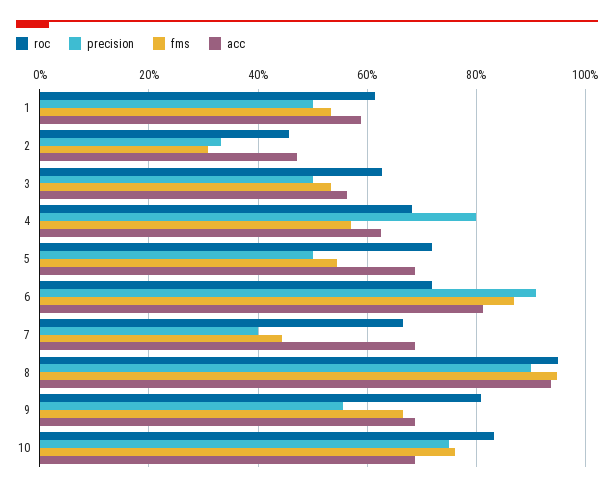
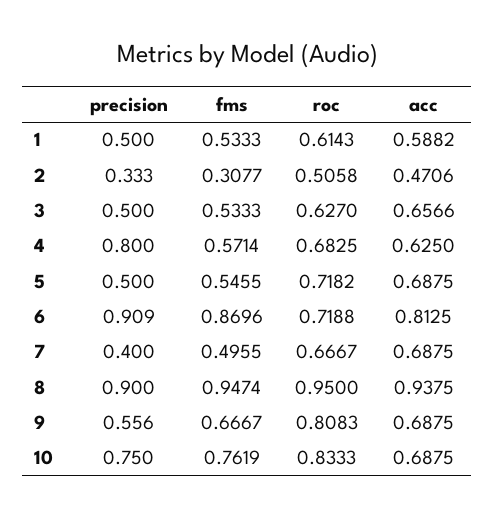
roc, 2: 0.46 -> 0.5058
acc, 3: 0.56 -> 0.6566
fms, 7: 0.44 -> 0.4955

